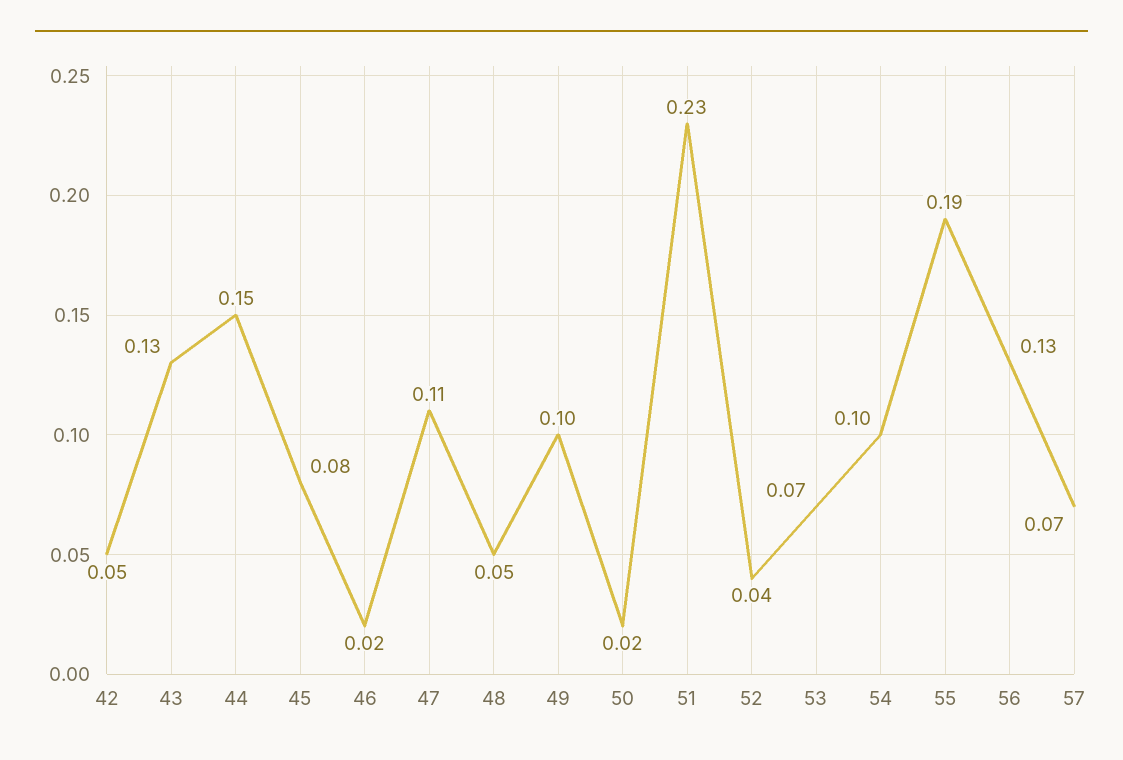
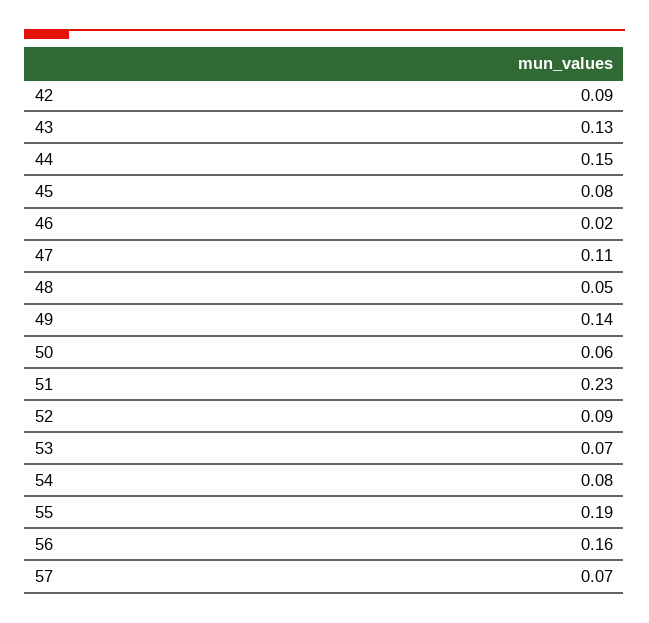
42: 0.05 -> 0.09
49: 0.1 -> 0.14
50: 0.02 -> 0.06
52: 0.04 -> 0.09
54: 0.1 -> 0.08
56: 0.13 -> 0.16

